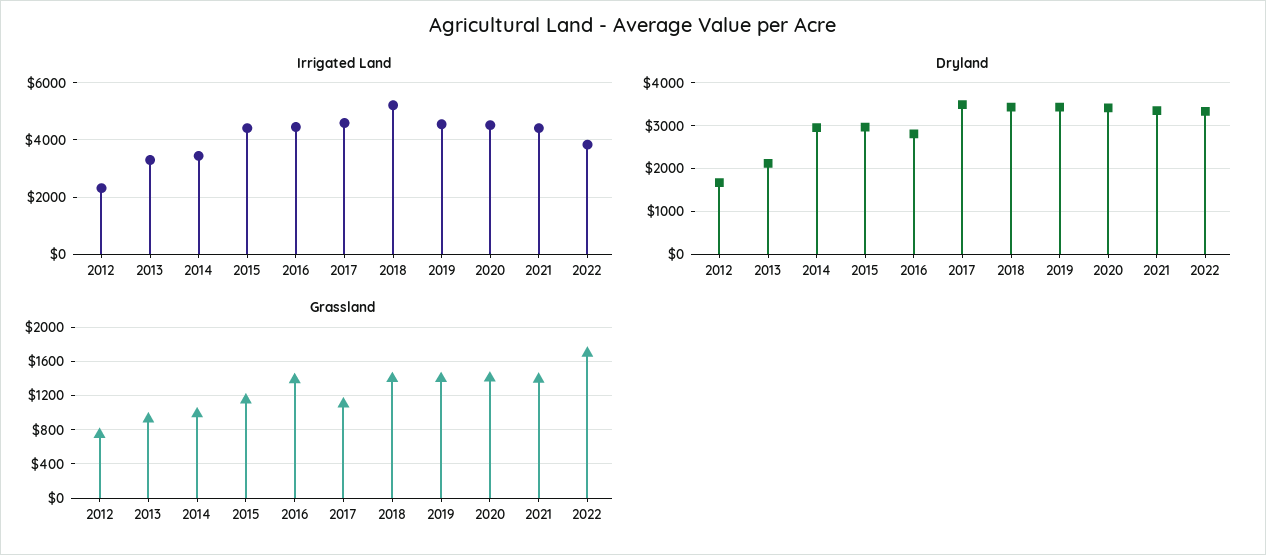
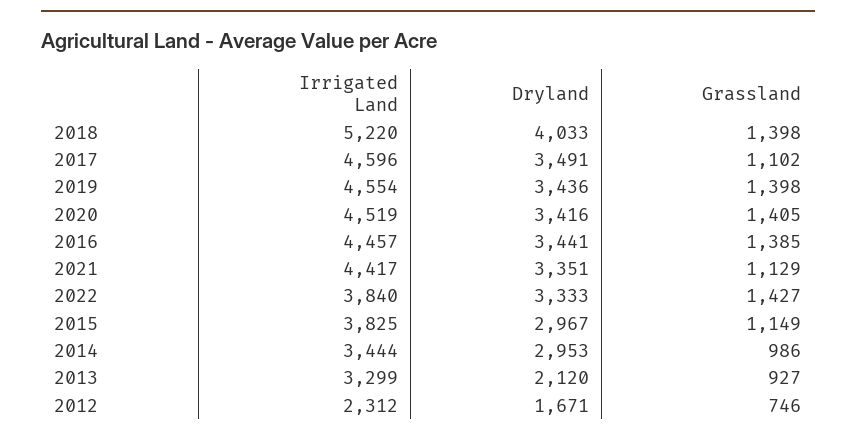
Irrigated Land, 2015: 4500 -> 3825
Dryland, 2016: 2800 -> 3441
Dryland, 2018: 3400 -> 4033
Grassland, 2021: 1400 -> 1129
Grassland, 2022: 1700 -> 1427

